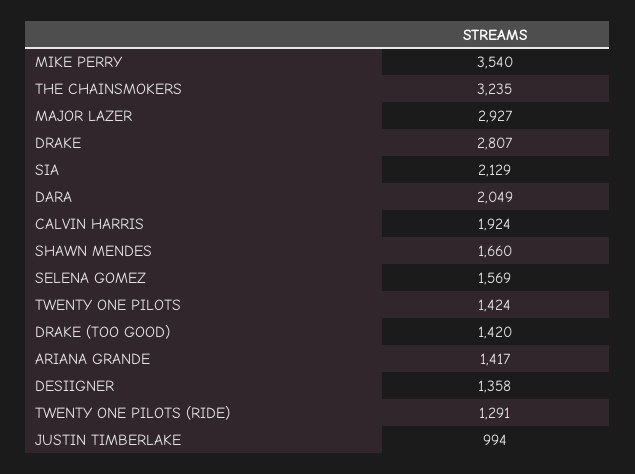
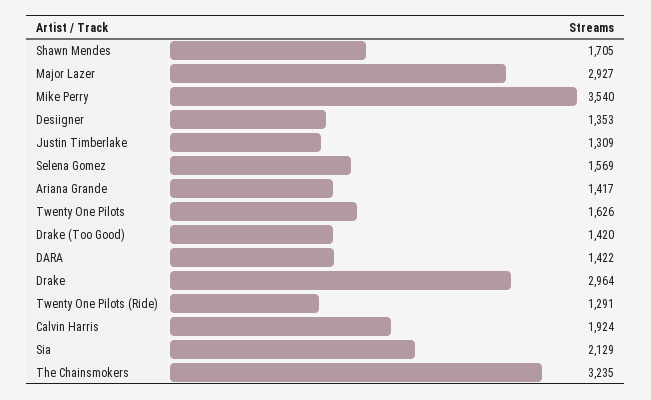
DRAKE: 2807 -> 2964
DARA: 2049 -> 1422
SHAWN MENDES: 1660 -> 1705
TWENTY ONE PILOTS: 1424 -> 1626
DESIIGNER: 1358 -> 1353
JUSTIN TIMBERLAKE: 994 -> 1309

